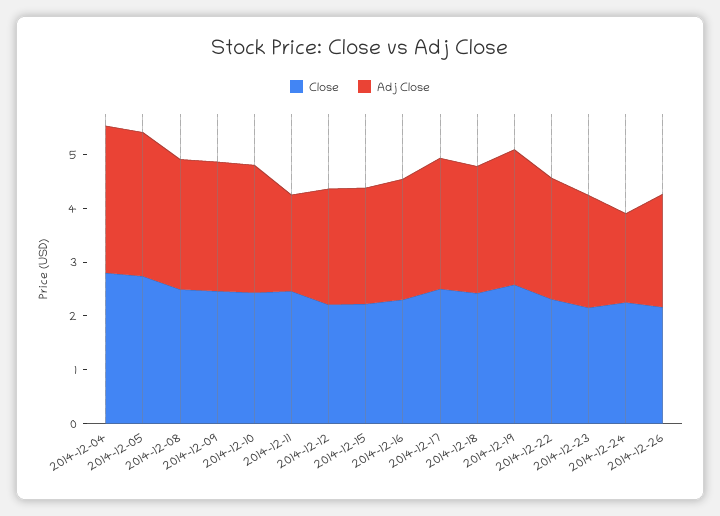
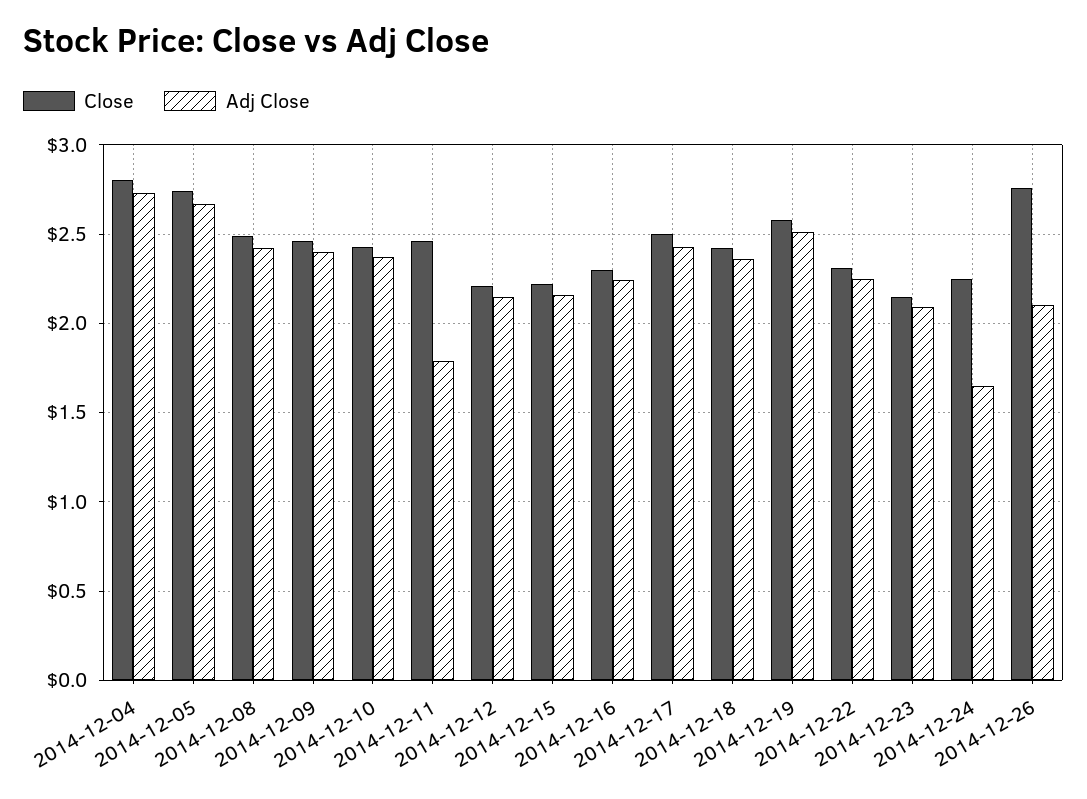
Close, 2014-12-26: 2.2 -> 2.75

